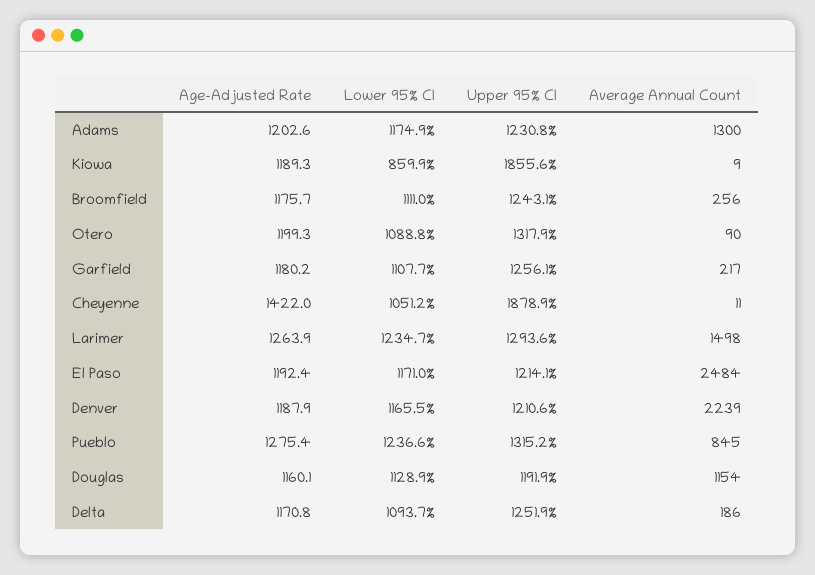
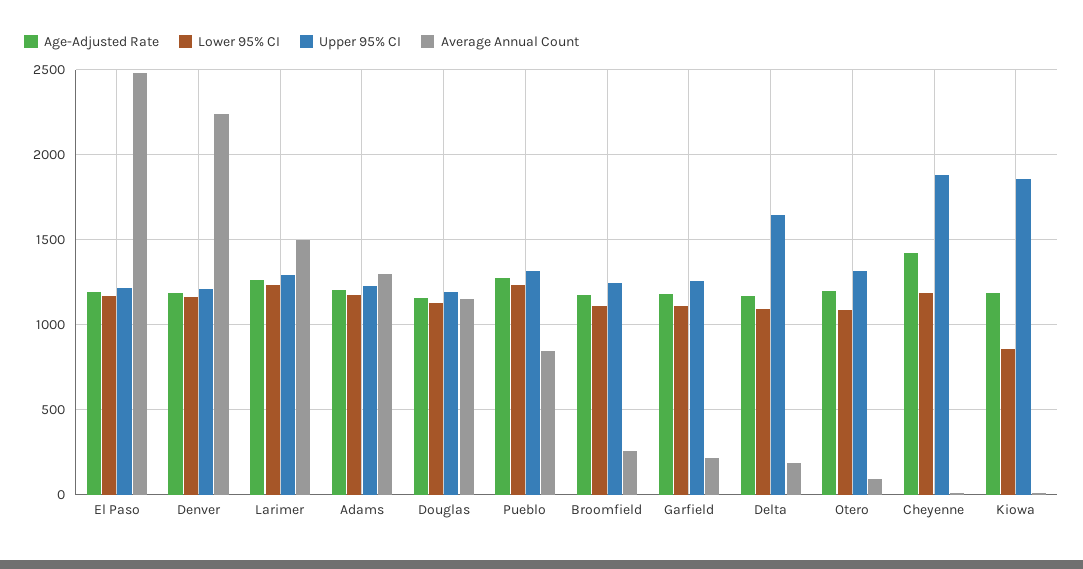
Lower 95% CI, Cheyenne: 1051.2 -> 1200
Upper 95% CI, Delta: 1251.9 -> 1650

